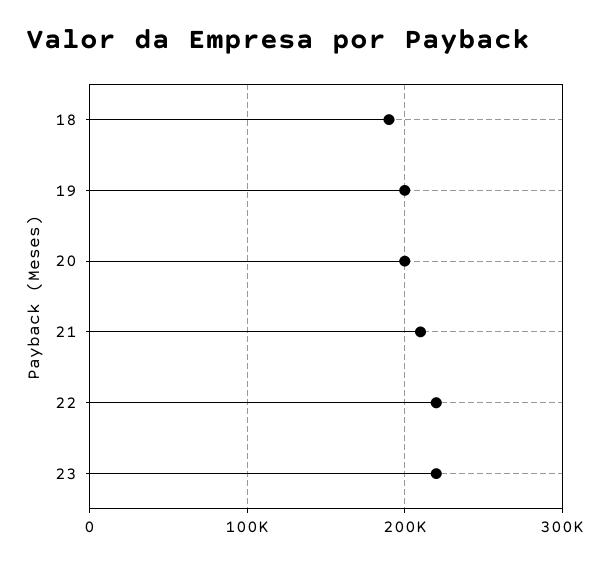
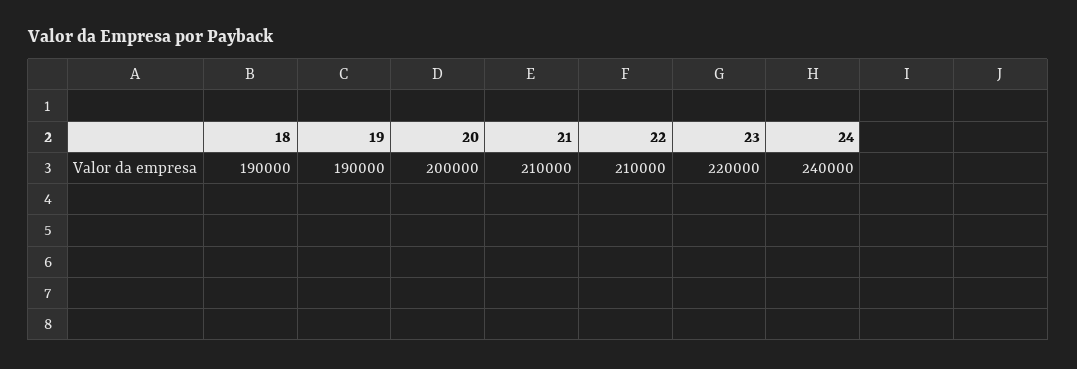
19: 200000 -> 190000
22: 220000 -> 210000
24: none -> 240000

